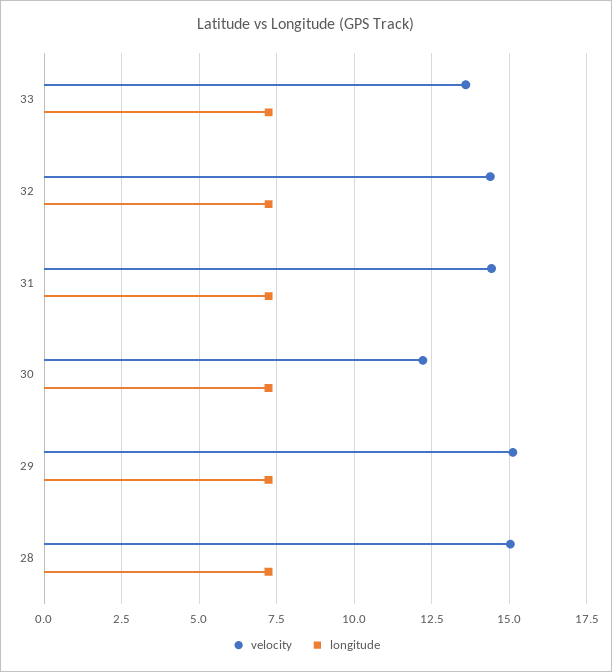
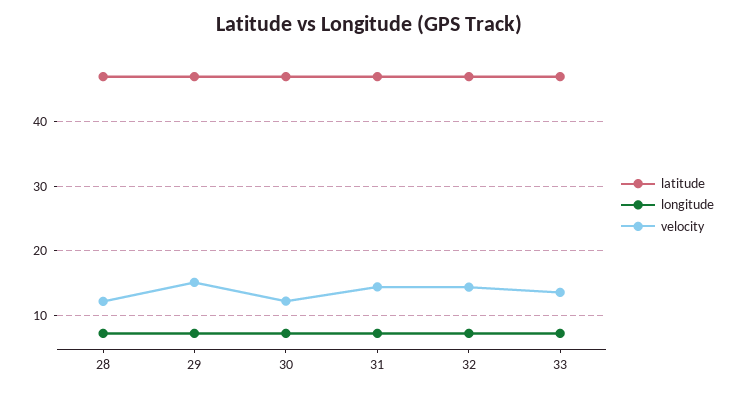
velocity, 28: 15 -> 12
latitude, 28: none -> 47
latitude, 29: none -> 47
latitude, 30: none -> 47
latitude, 31: none -> 47
latitude, 32: none -> 47
latitude, 33: none -> 47

